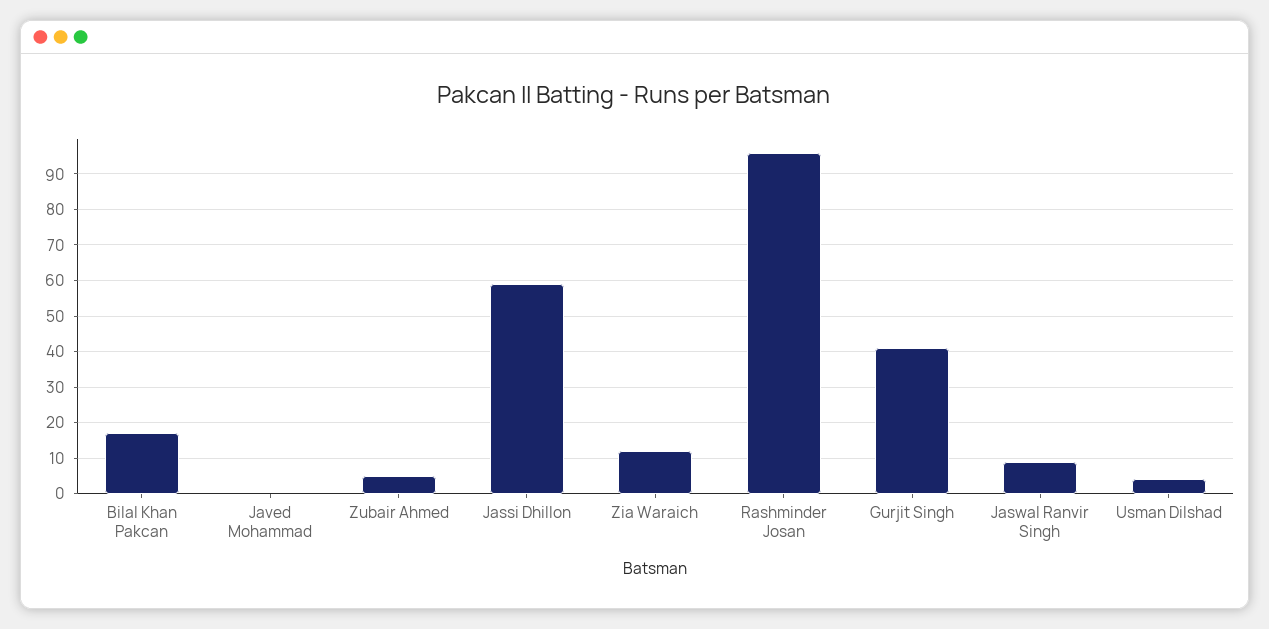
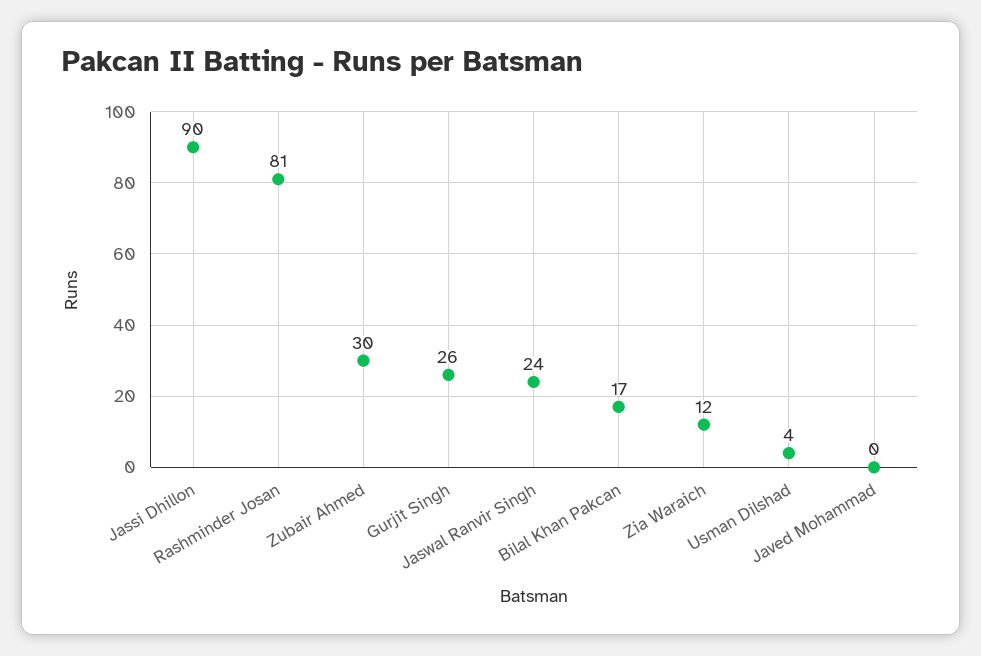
Zubair Ahmed: 5 -> 30
Jassi Dhillon: 60 -> 90
Rashminder Josan: 95 -> 81
Gurjit Singh: 40 -> 26
Jaswal Ranvir Singh: 10 -> 24

